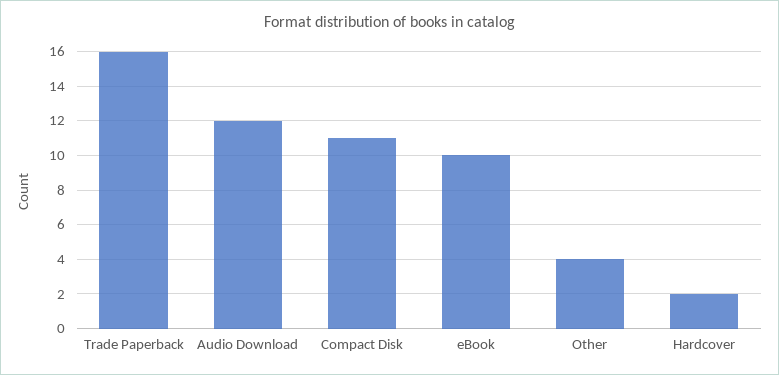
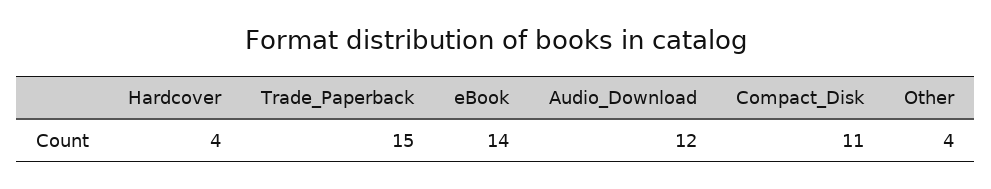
Trade Paperback: 16 -> 15
eBook: 10 -> 14
Hardcover: 2 -> 4

